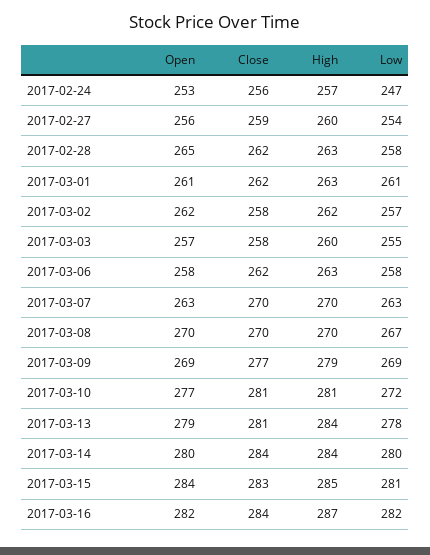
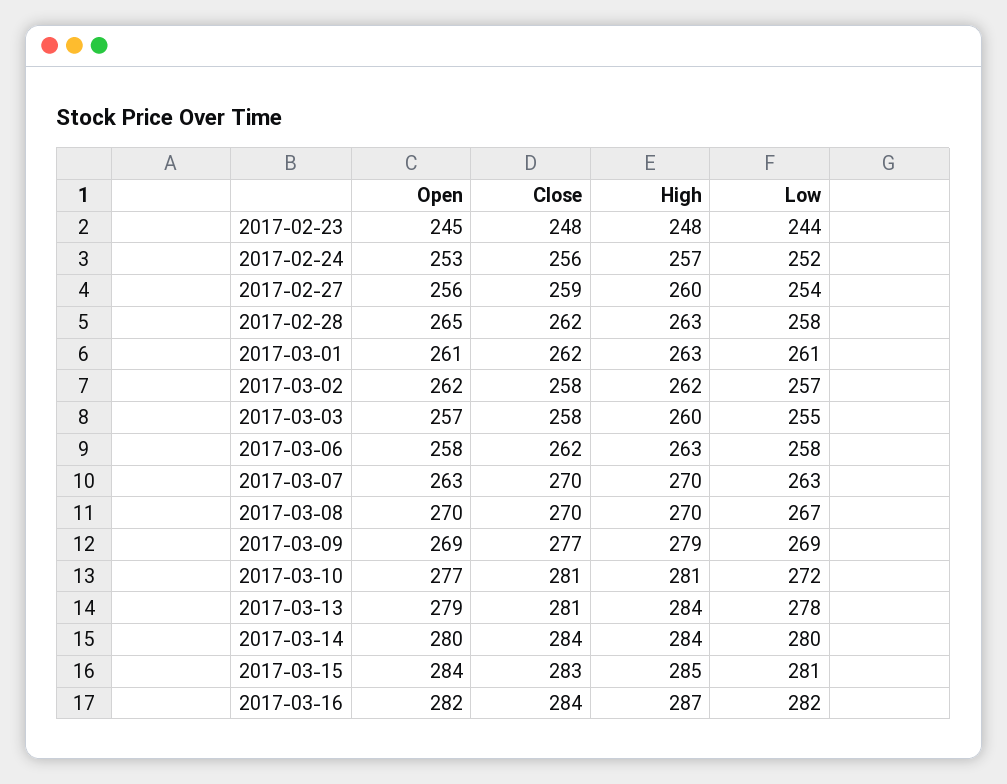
Low, 2017-02-24: 247 -> 252
Open, 2017-02-23: none -> 245
Close, 2017-02-23: none -> 248
High, 2017-02-23: none -> 248
Low, 2017-02-23: none -> 244

